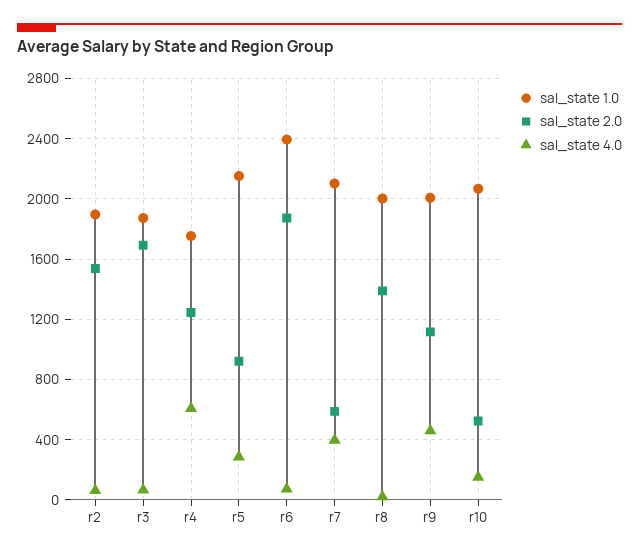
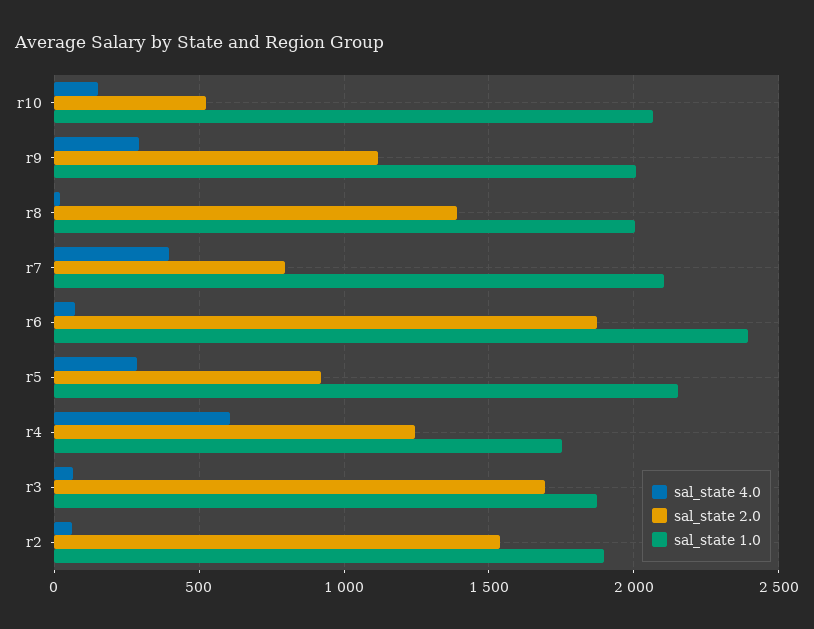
sal_state 2.0, r7: 600 -> 800
sal_state 4.0, r9: 450 -> 300

